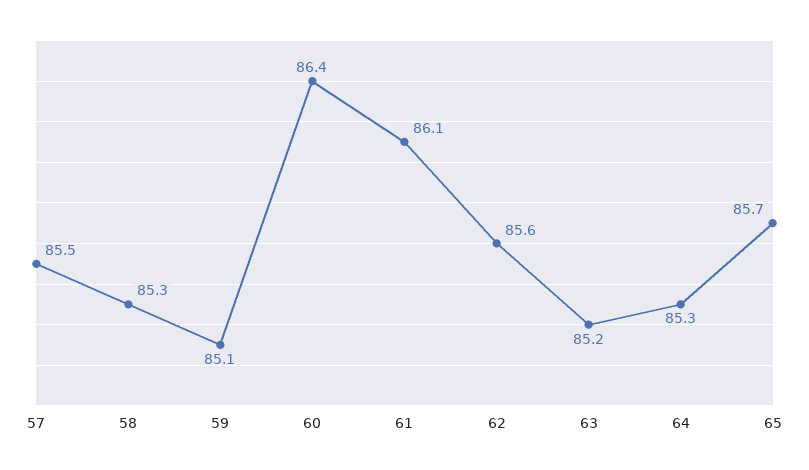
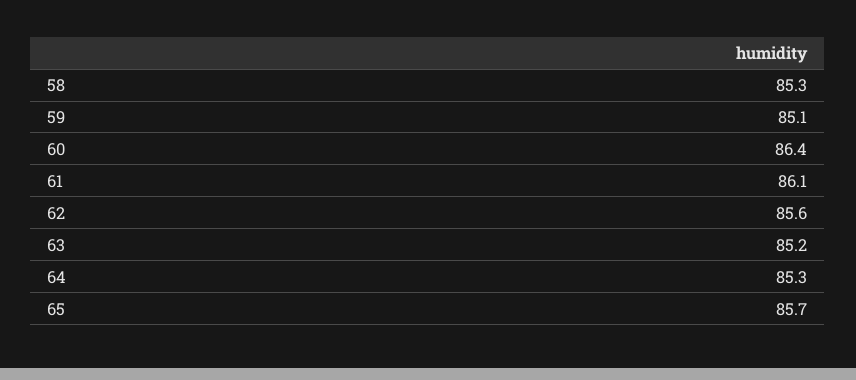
57: 85.5 -> none

